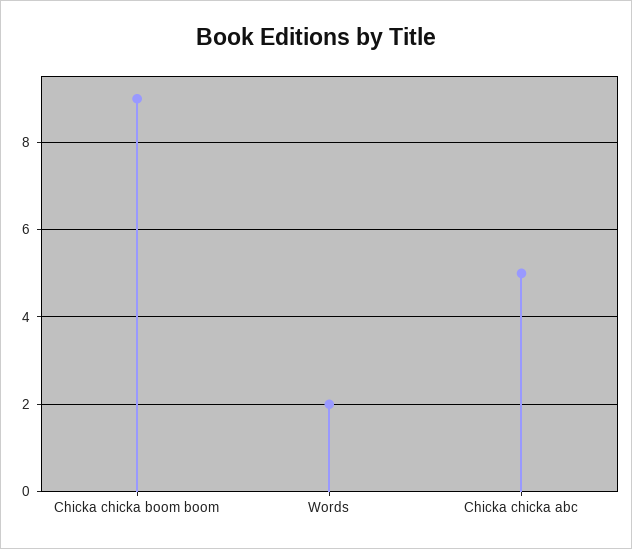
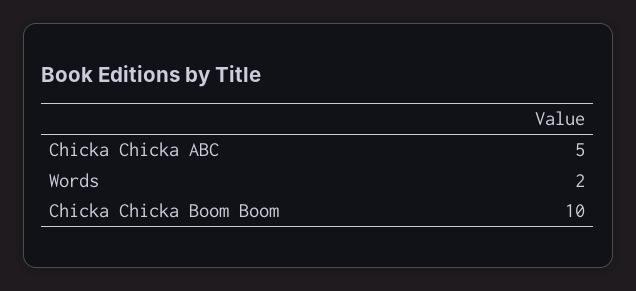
Chicka chicka boom boom: 9 -> 10

